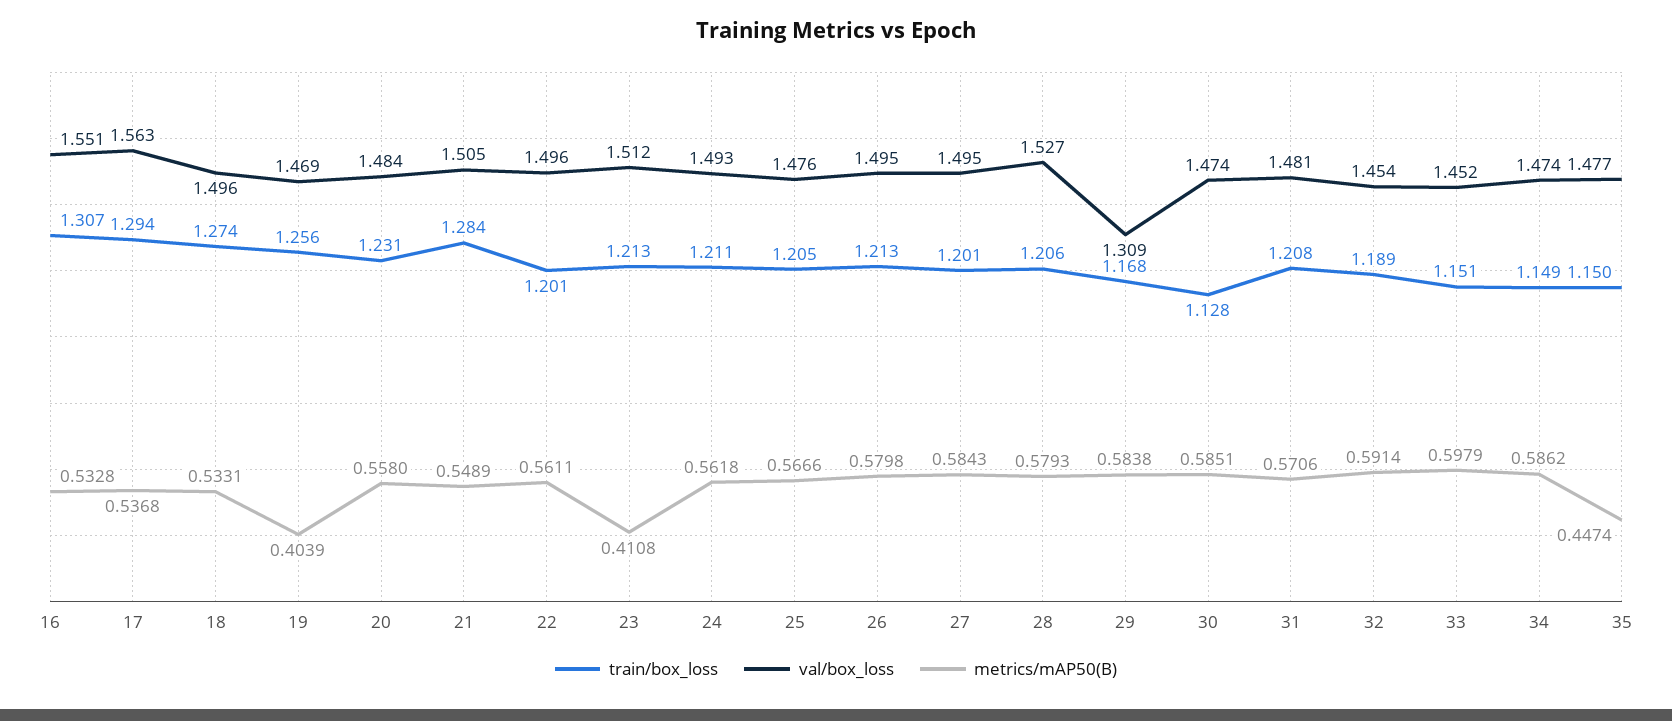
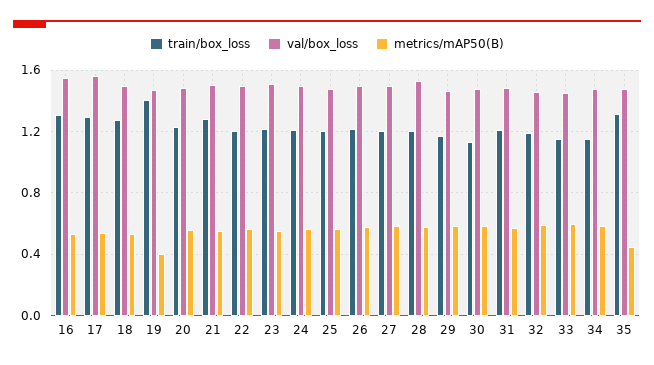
train/box_loss, 19: 1.256 -> 1.4
metrics/mAP50(B), 23: 0.4108 -> 0.55
val/box_loss, 29: 1.309 -> 1.45
train/box_loss, 35: 1.15 -> 1.3

